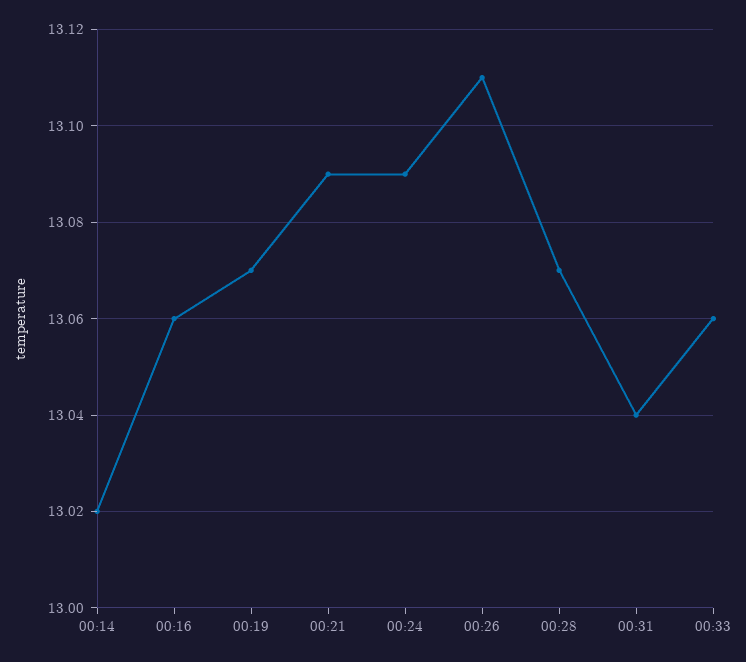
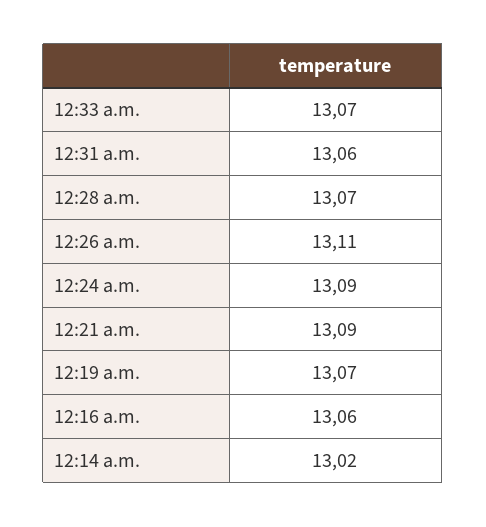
00:31: 13.04 -> 13.06
00:33: 13.06 -> 13.07

